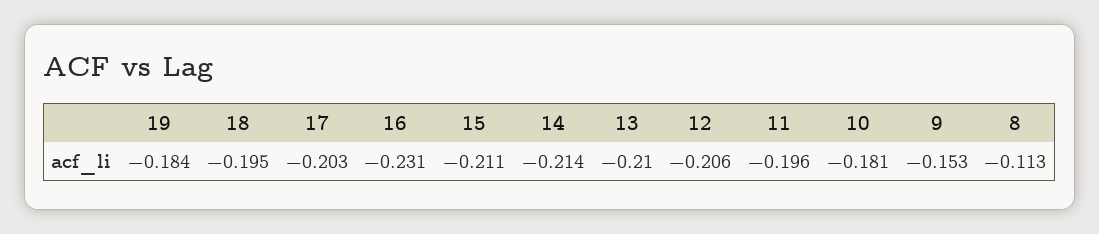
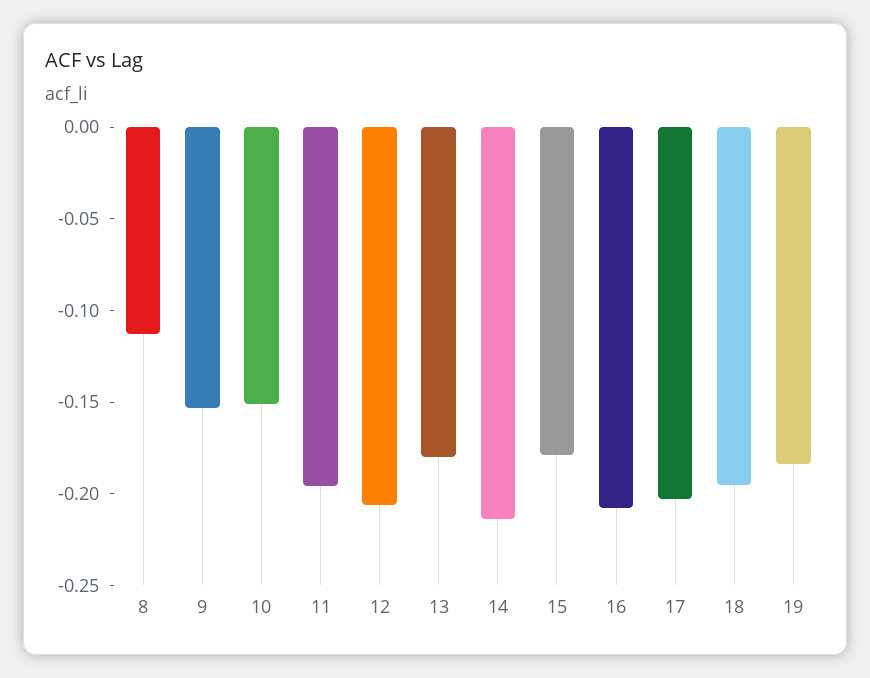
16: -0.231 -> -0.21
15: -0.211 -> -0.18
13: -0.21 -> -0.18
10: -0.181 -> -0.15

